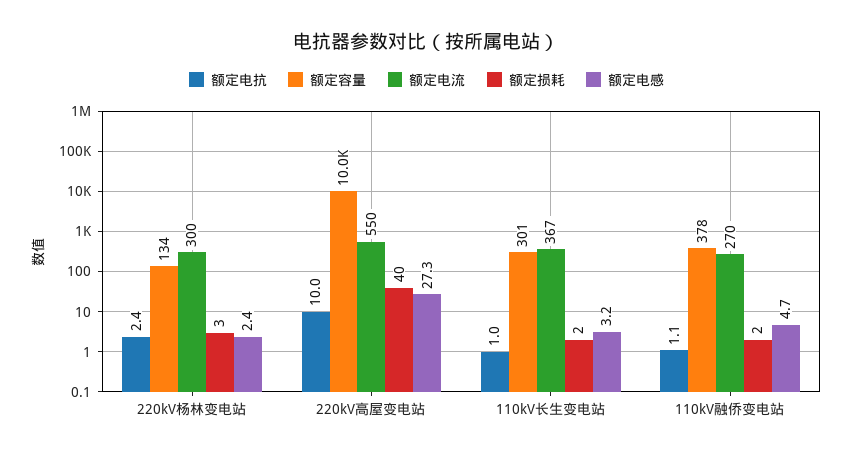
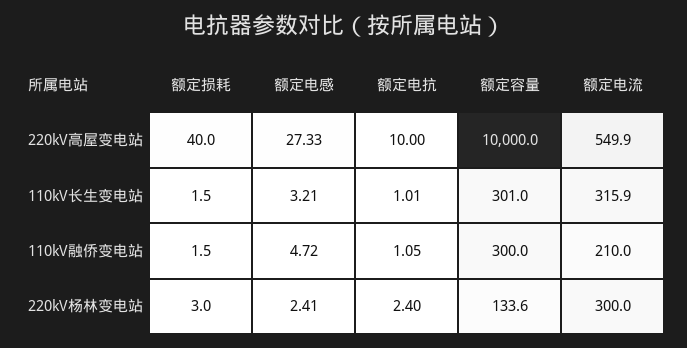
额定电流, 110kV长生变电站: 367 -> 315.9
额定容量, 110kV融侨变电站: 378 -> 300
额定电流, 110kV融侨变电站: 270 -> 210

